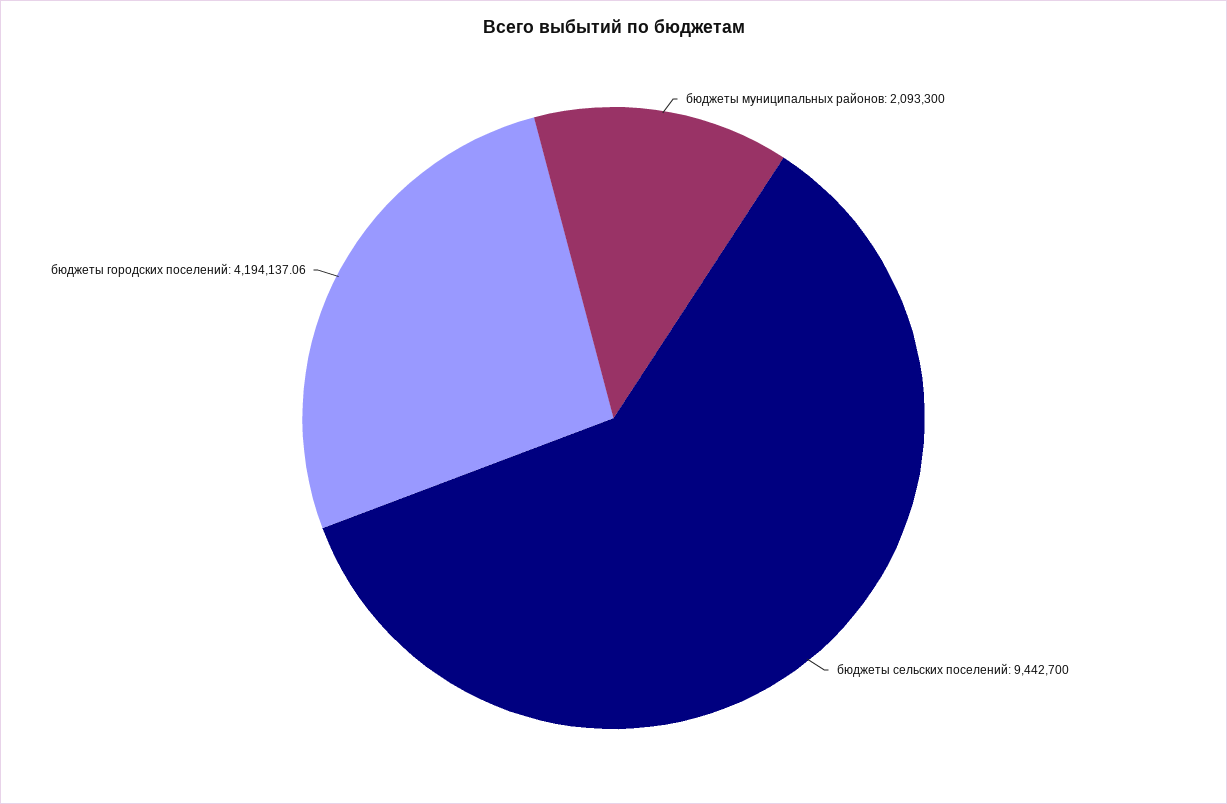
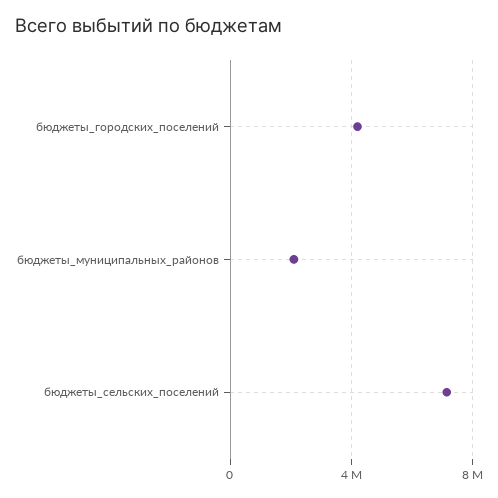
бюджеты сельских поселений: 9442700 -> 7000000

